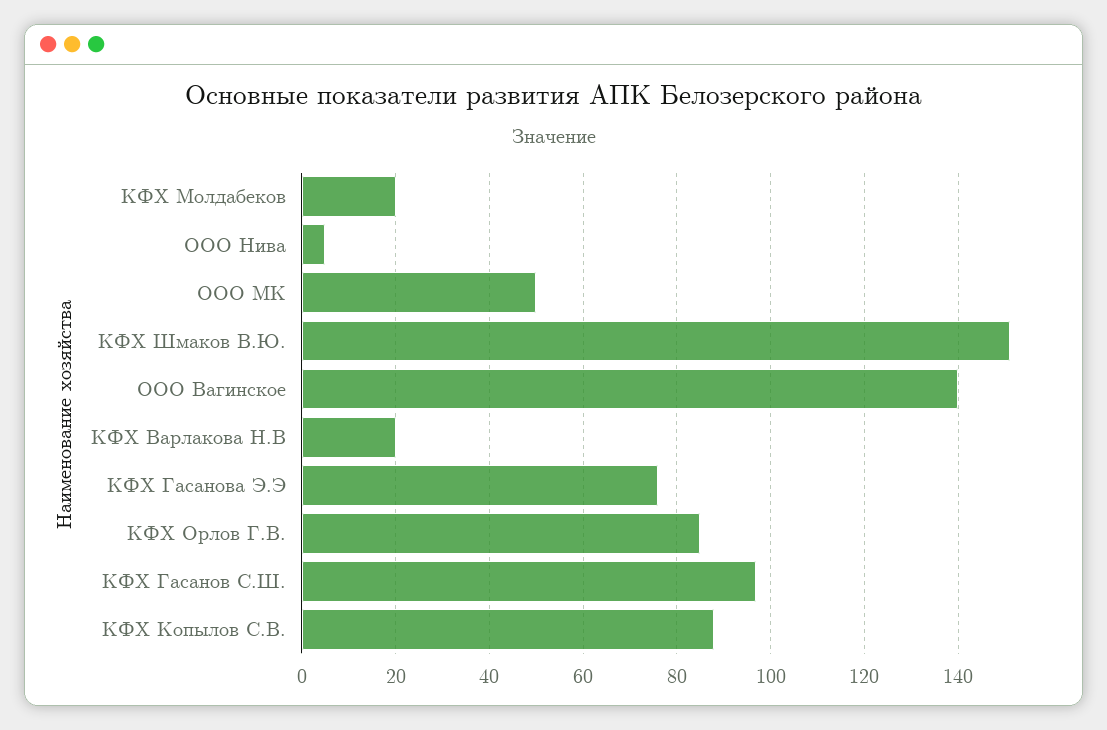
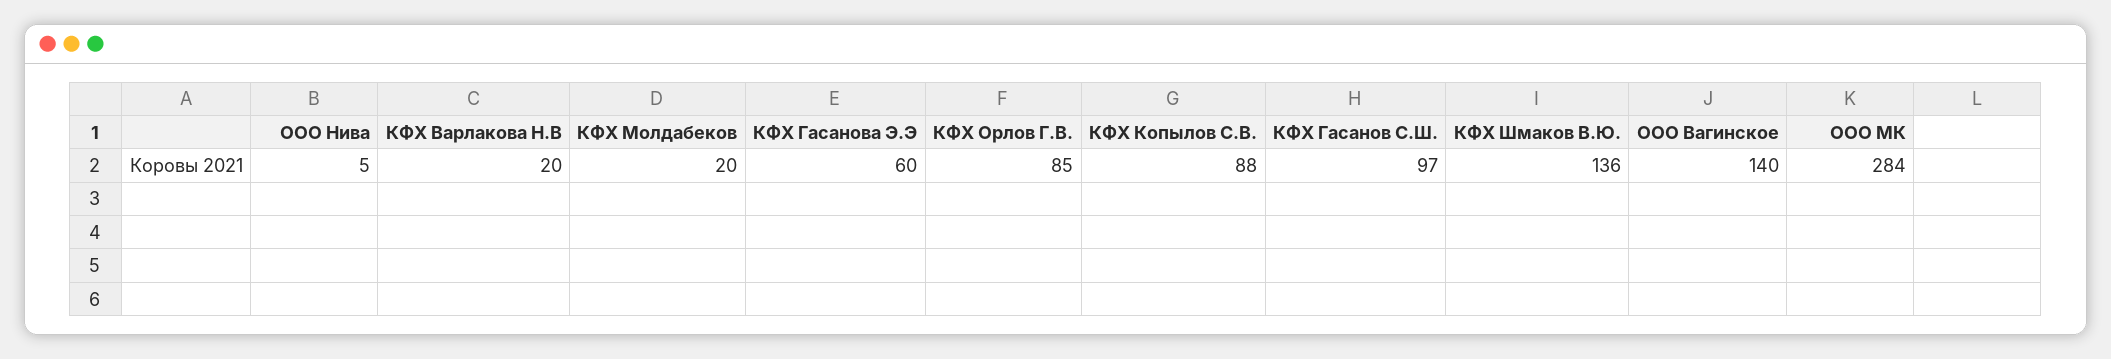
ООО МК: 50 -> 284
КФХ Шмаков В.Ю.: 150 -> 136
КФХ Гасанова Э.Э: 75 -> 60

